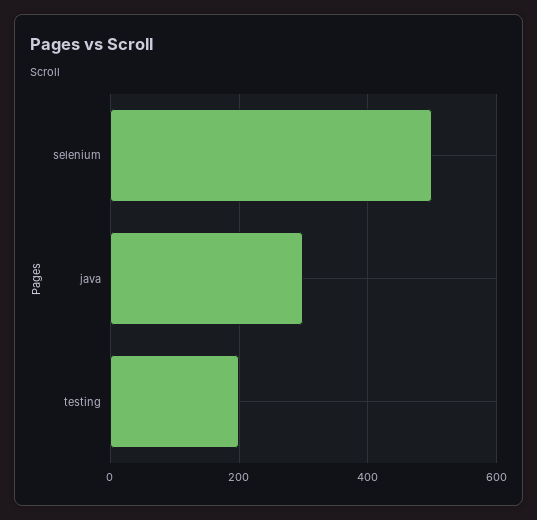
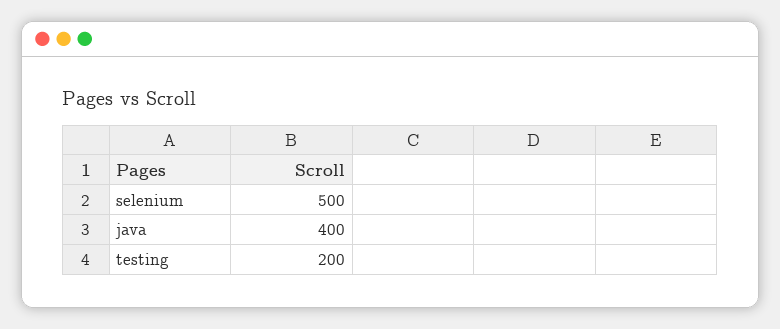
java: 300 -> 400

